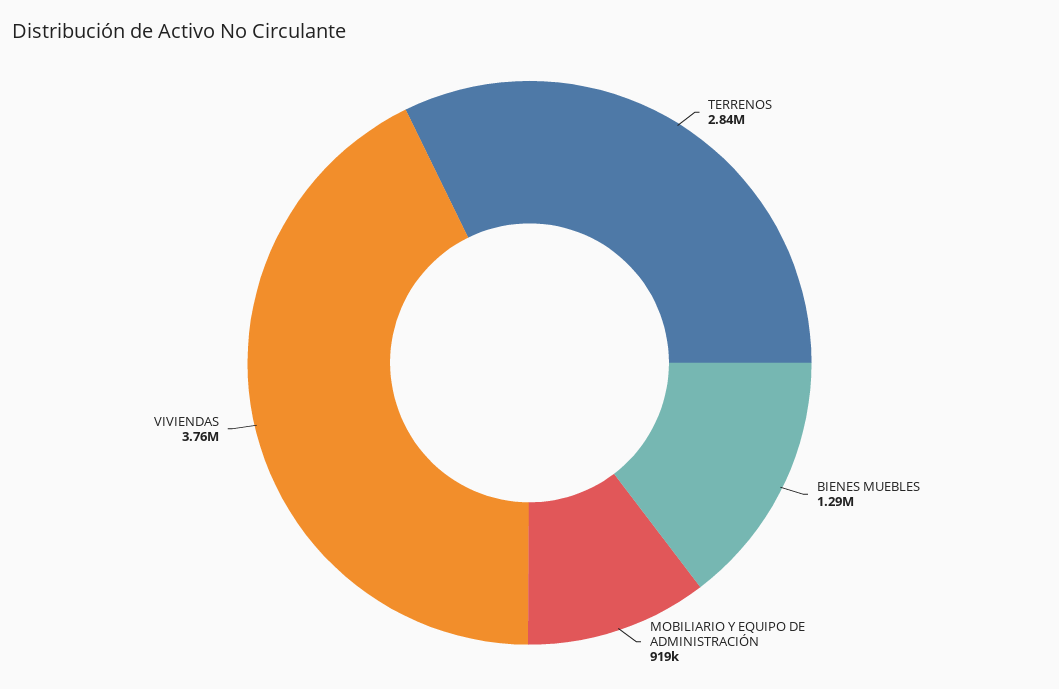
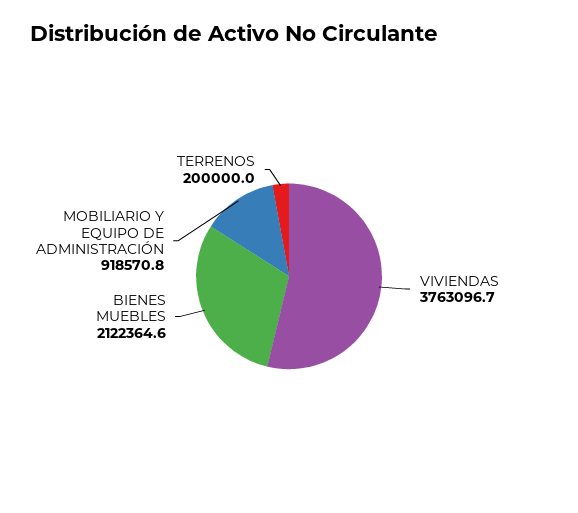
TERRENOS: 2840000 -> 200000
BIENES MUEBLES: 1290000 -> 2122364.6

